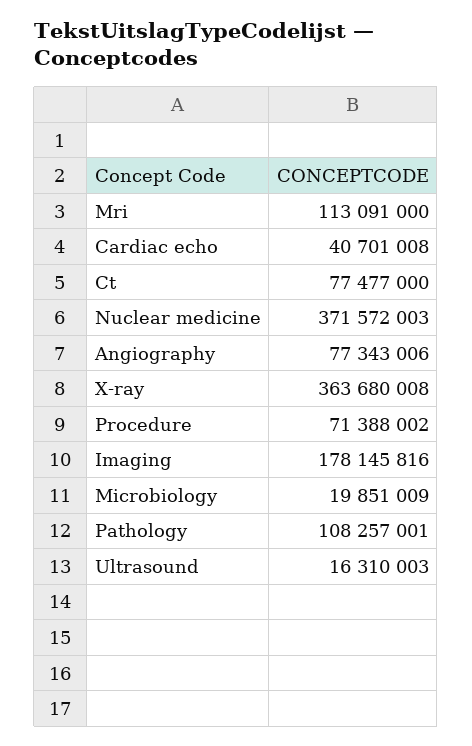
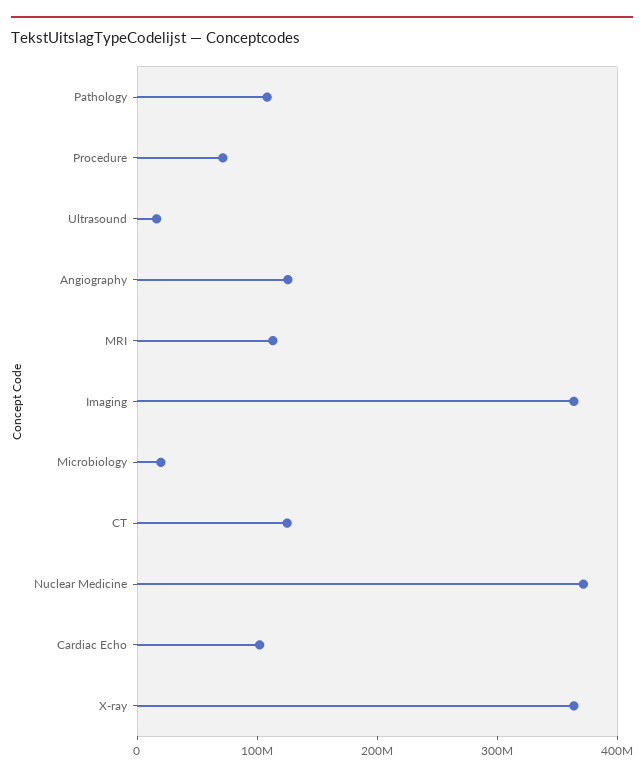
Cardiac echo: 40701008 -> 100000000
Ct: 77477000 -> 120000000
Angiography: 77343006 -> 120000000
Imaging: 178145816 -> 360000000

